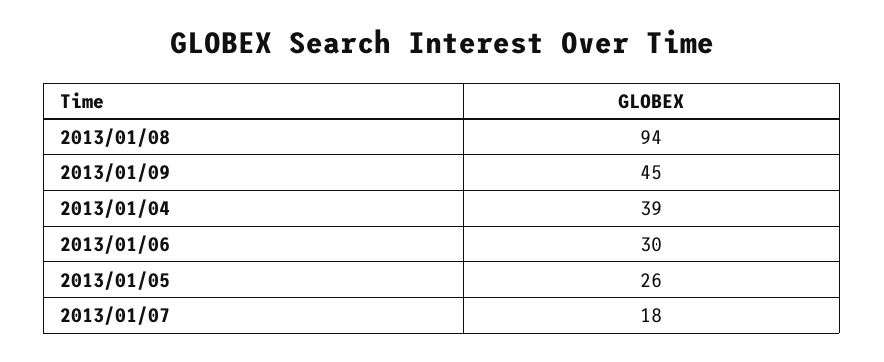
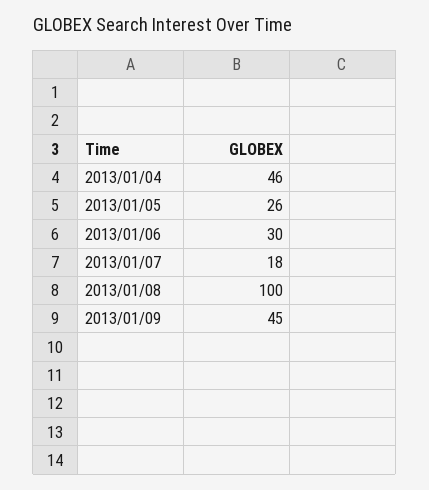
2013/01/08: 94 -> 100
2013/01/04: 39 -> 46

